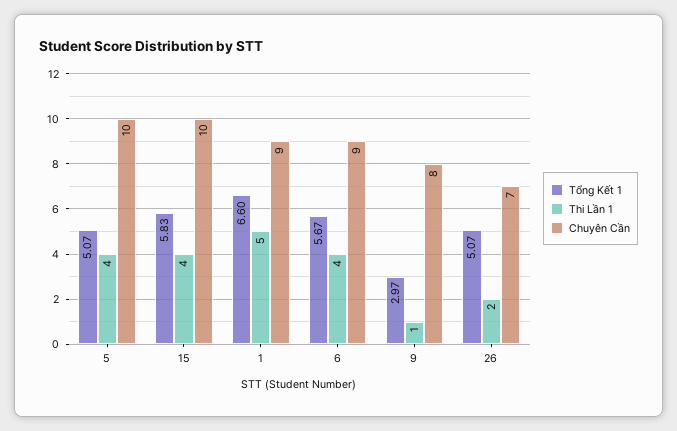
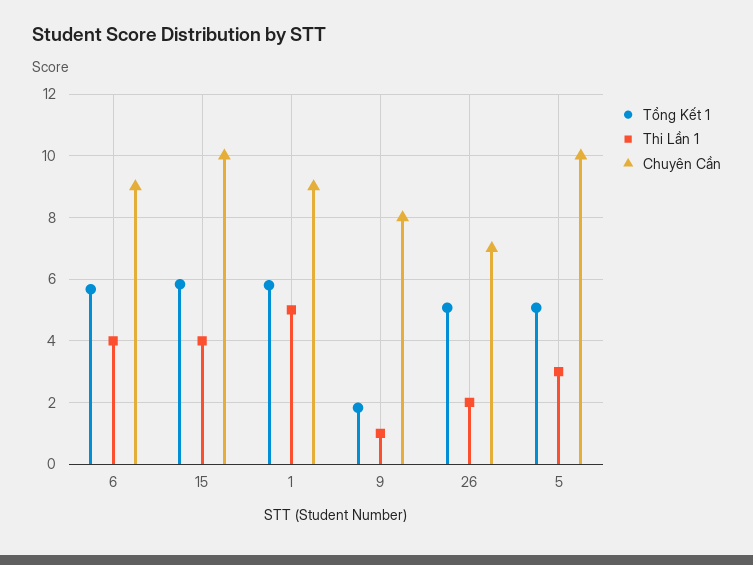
Thi Lần 1, 5: 4 -> 3
Tổng Kết 1, 1: 6.6 -> 5.8
Tổng Kết 1, 9: 2.97 -> 1.8

